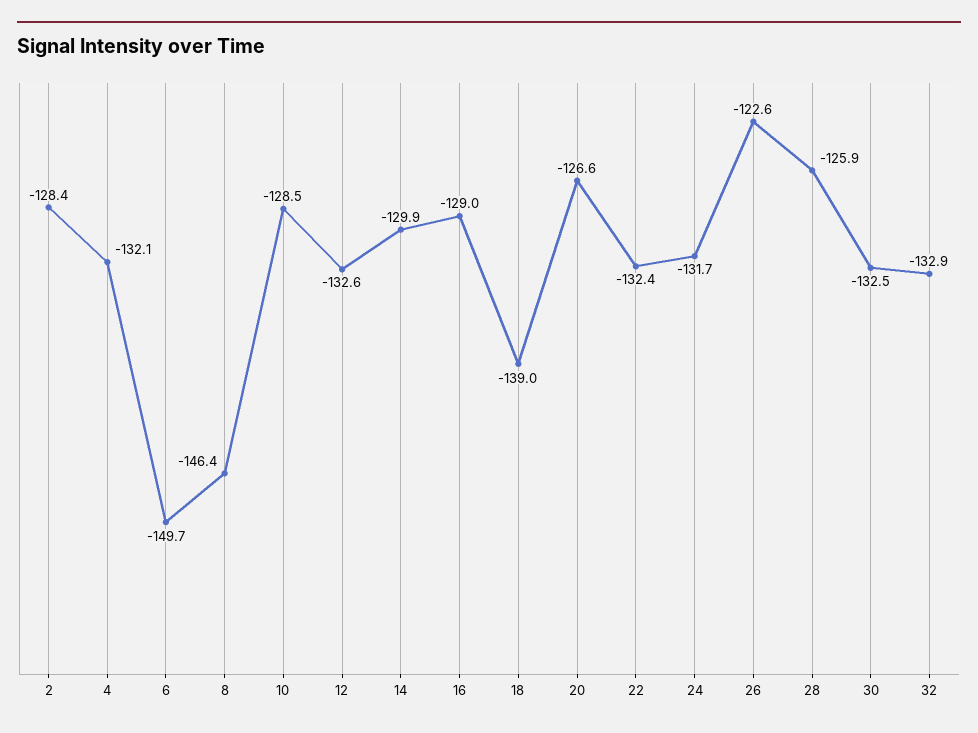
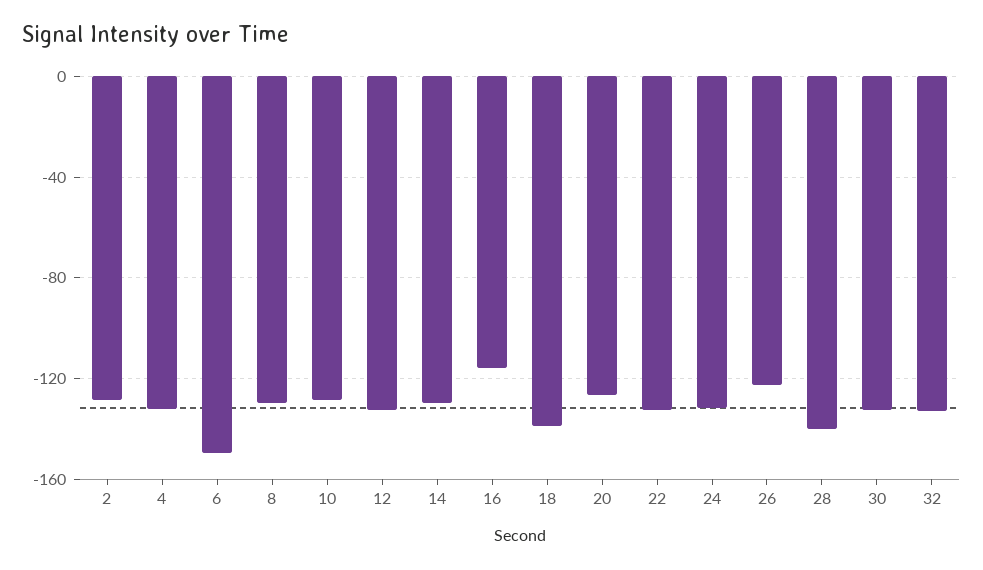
8: -146.4 -> -130
16: -129 -> -115
28: -125.9 -> -140

